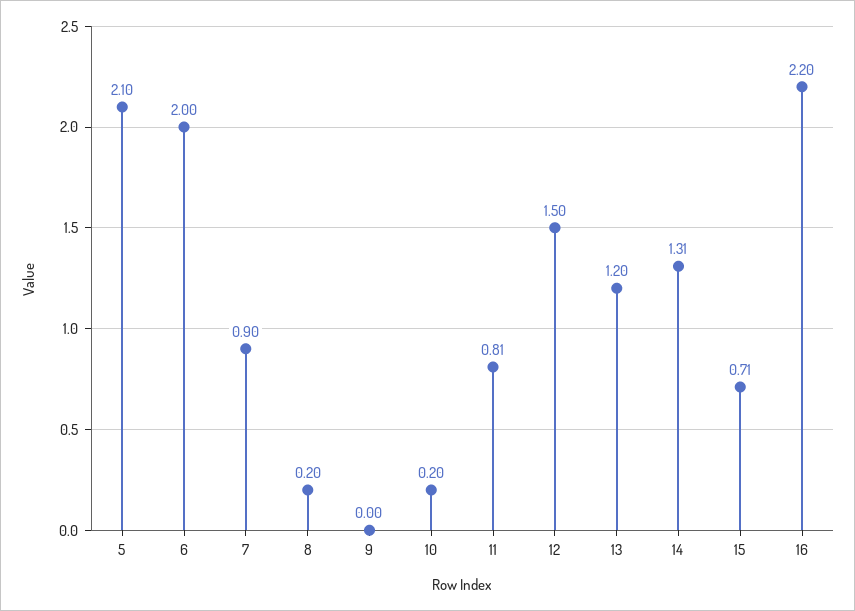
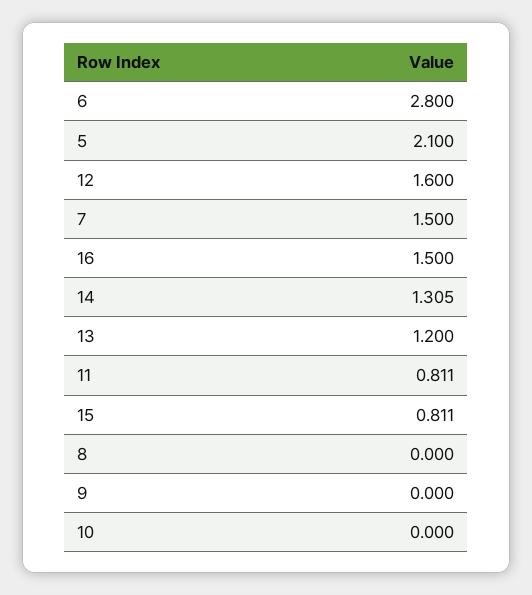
6: 2 -> 2.8
7: 0.9 -> 1.5
8: 0.2 -> 0
10: 0.2 -> 0
12: 1.5 -> 1.6
15: 0.71 -> 0.811
16: 2.2 -> 1.5

